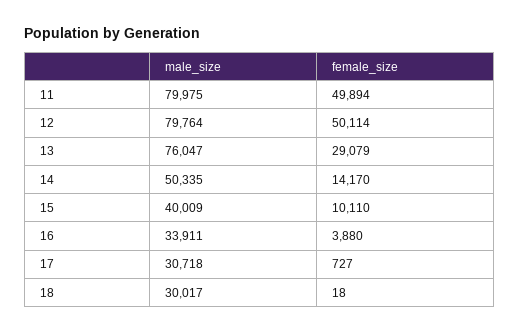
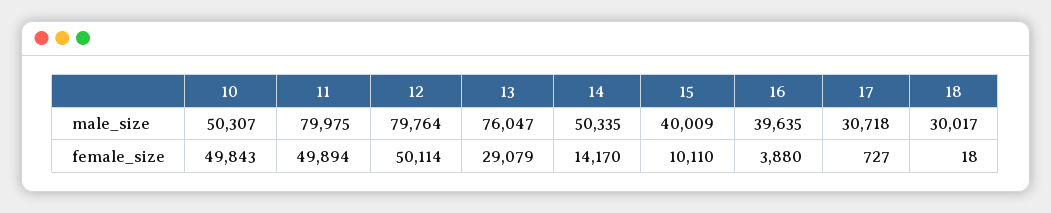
male_size, 16: 33911 -> 39635
male_size, 10: none -> 50307
female_size, 10: none -> 49843

